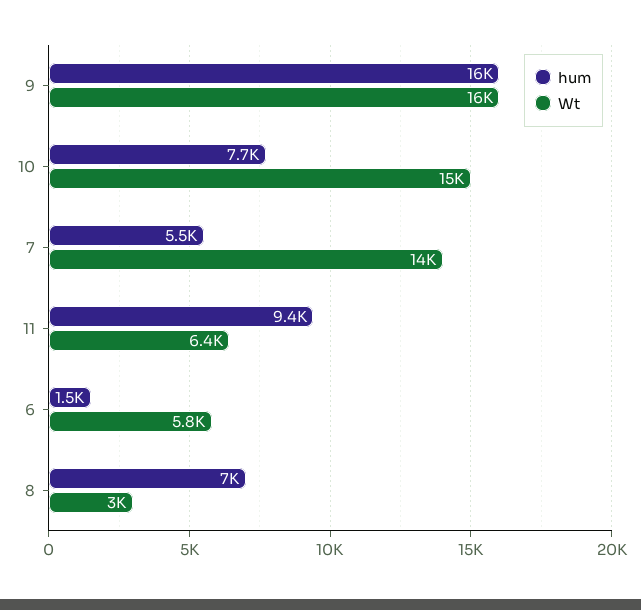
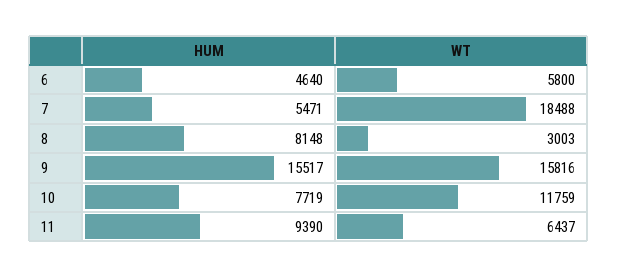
Wt, 10: 15000 -> 11759
Wt, 7: 14000 -> 18488
hum, 6: 1500 -> 4640
hum, 8: 7000 -> 8148

